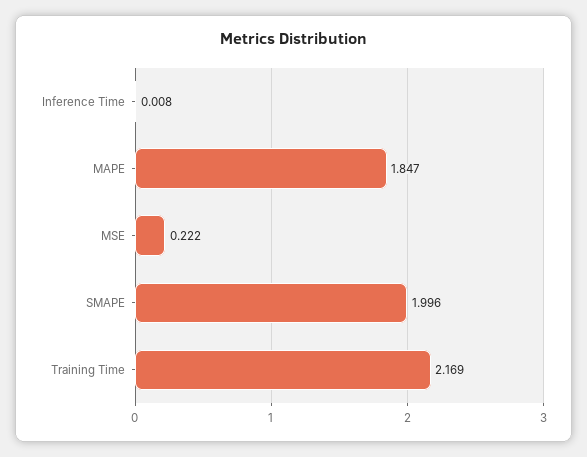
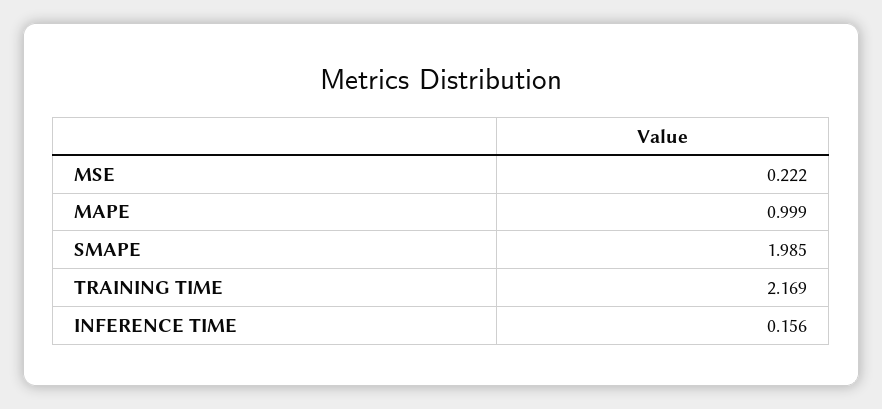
Inference Time: 0.008 -> 0.156
MAPE: 1.847 -> 0.999
SMAPE: 1.996 -> 1.985

